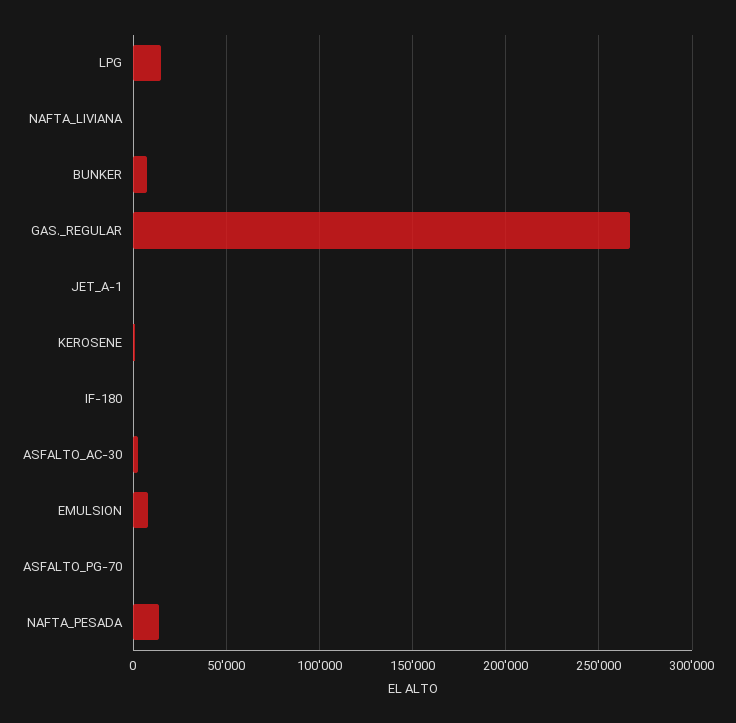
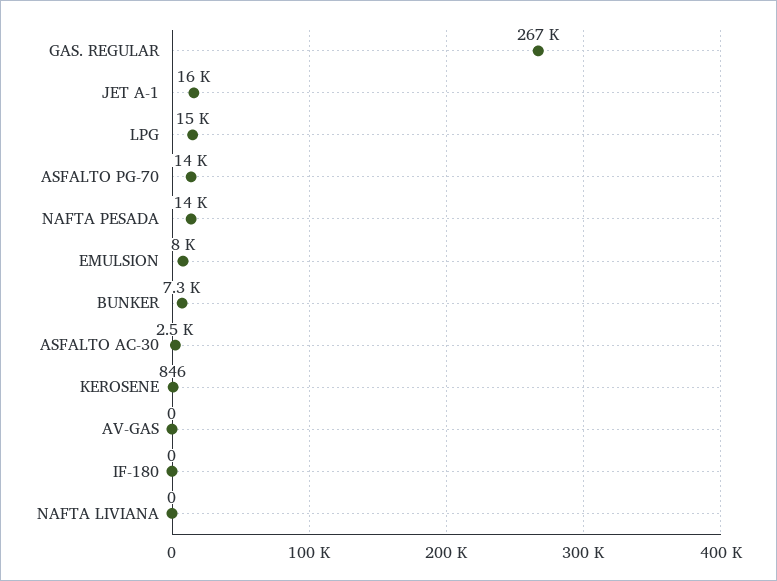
JET_A-1: 0 -> 16000
ASFALTO_PG-70: 0 -> 14000
AV-GAS: none -> 0

